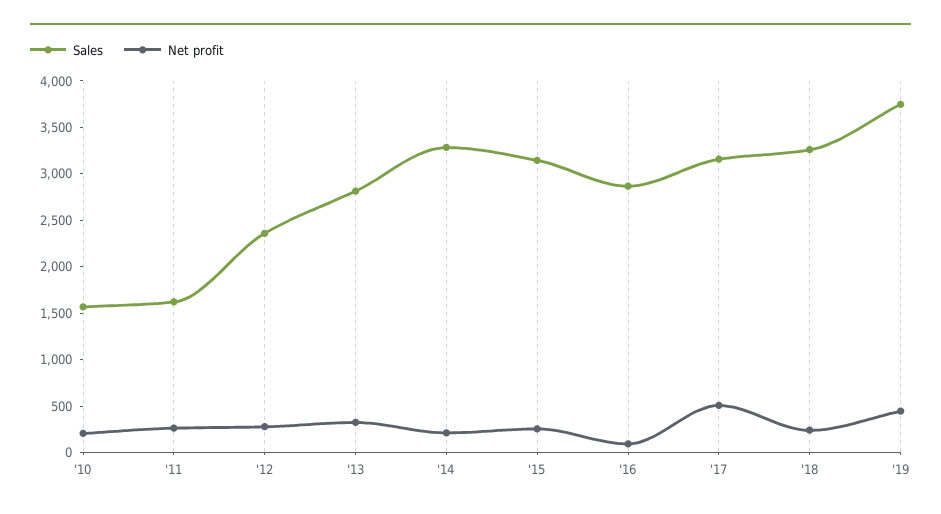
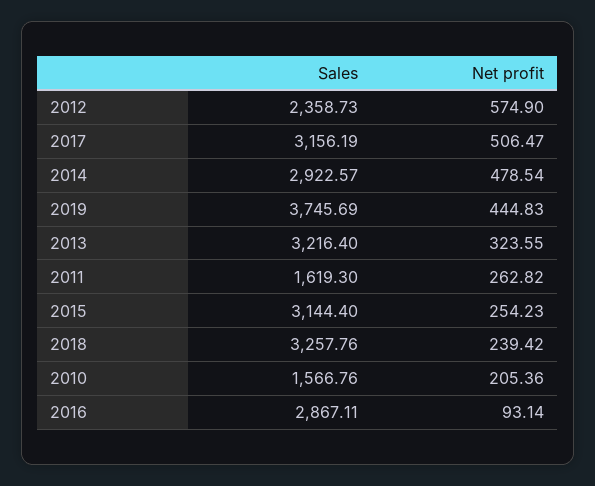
Net profit, '12: 300 -> 574.9
Sales, '13: 2800 -> 3216.4
Sales, '14: 3300 -> 2922.57
Net profit, '14: 200 -> 478.54

